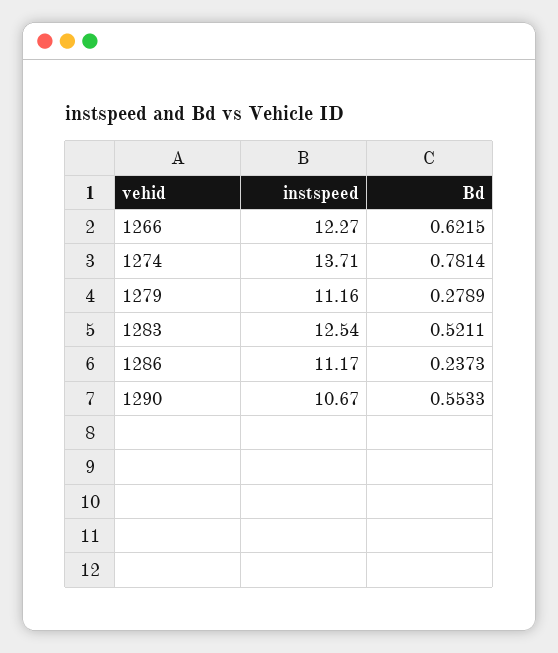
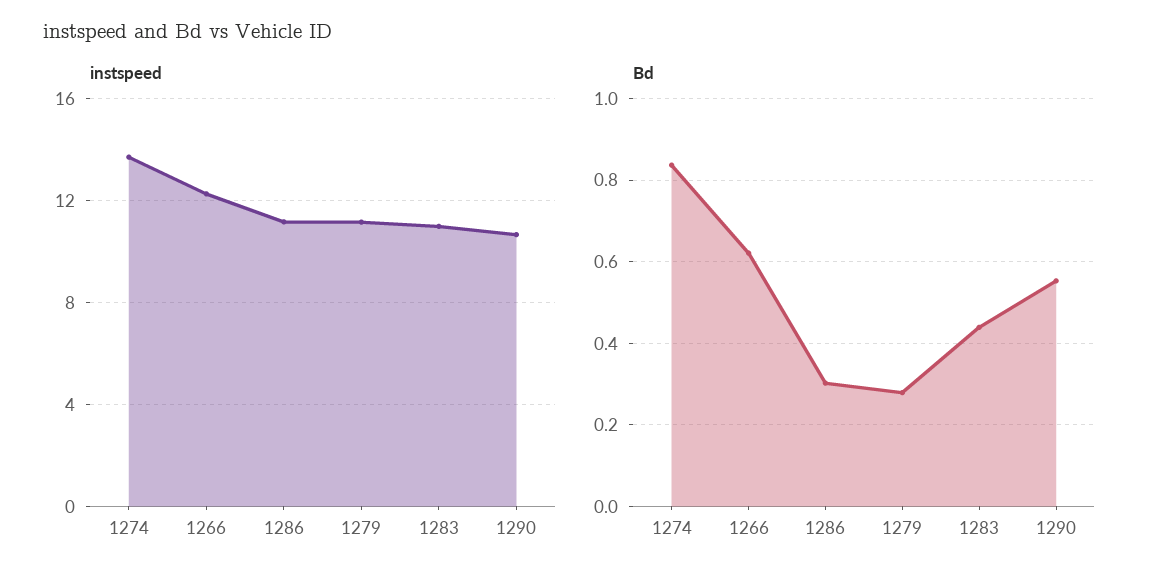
Bd, 1274: 0.7814 -> 0.84
instspeed, 1283: 12.54 -> 11
Bd, 1283: 0.5211 -> 0.44
Bd, 1286: 0.2373 -> 0.3

